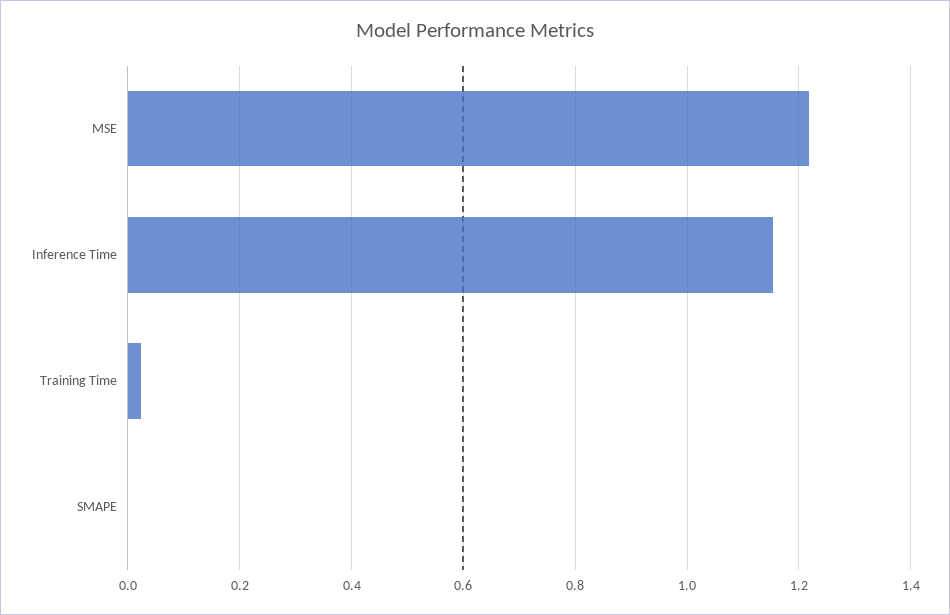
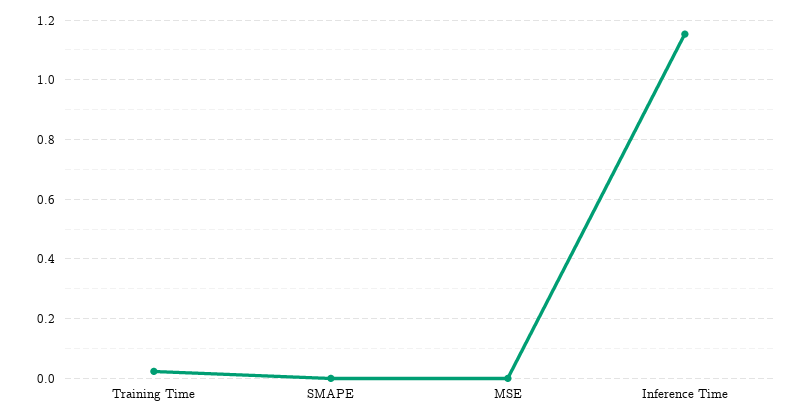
MSE: 1.22 -> 0

